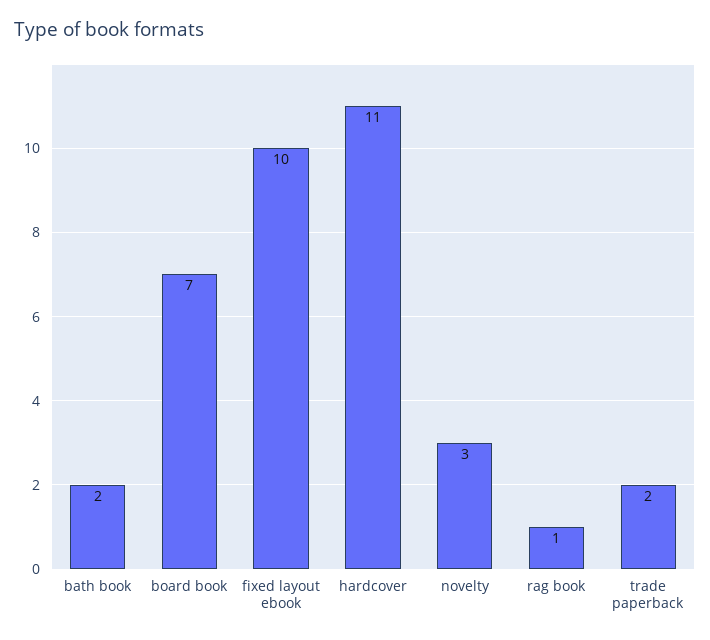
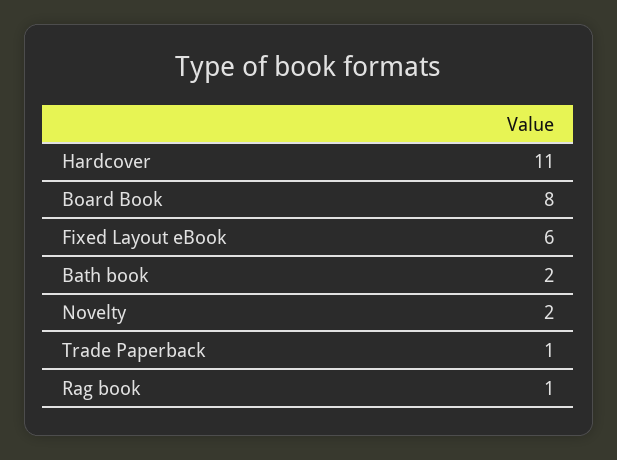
board book: 7 -> 8
fixed layout ebook: 10 -> 6
novelty: 3 -> 2
trade paperback: 2 -> 1

